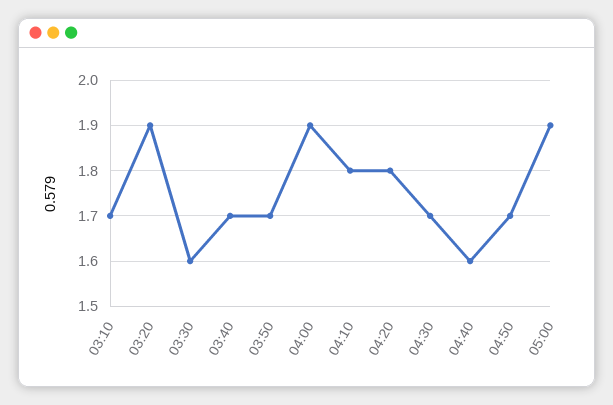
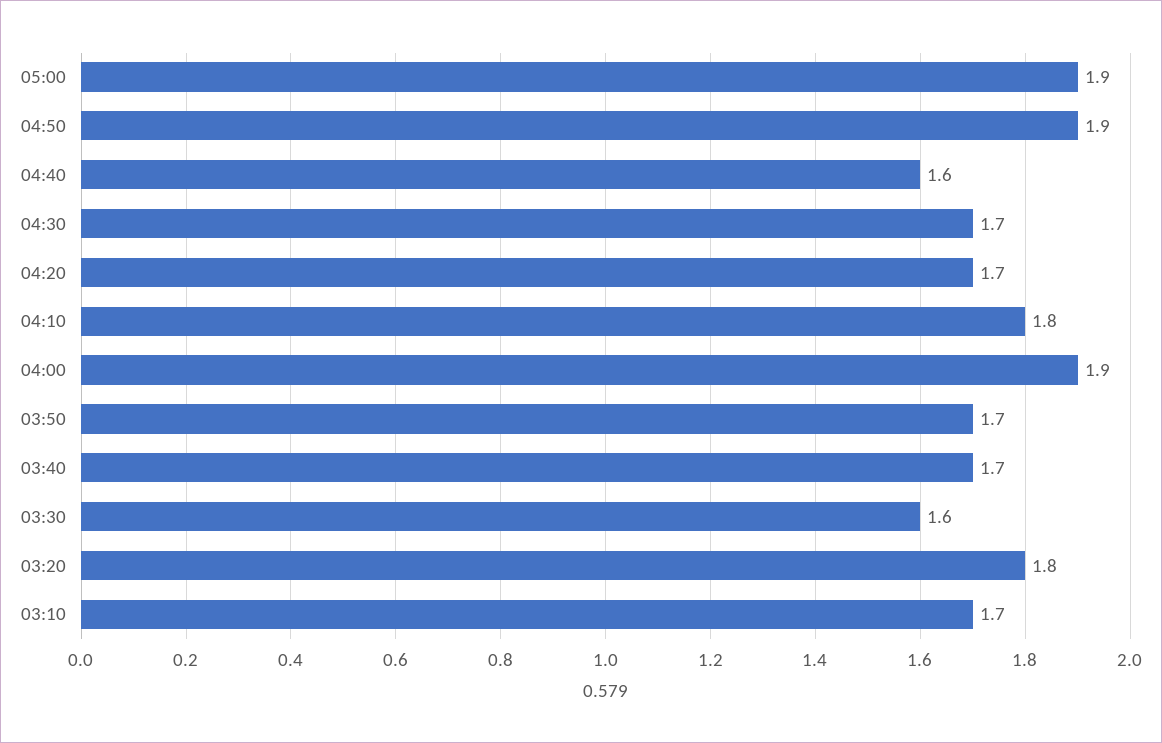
03:20: 1.9 -> 1.8
04:20: 1.8 -> 1.7
04:50: 1.7 -> 1.9

